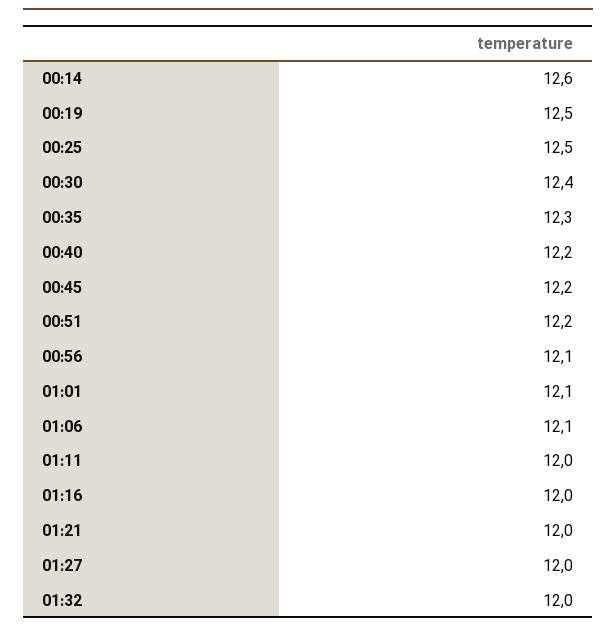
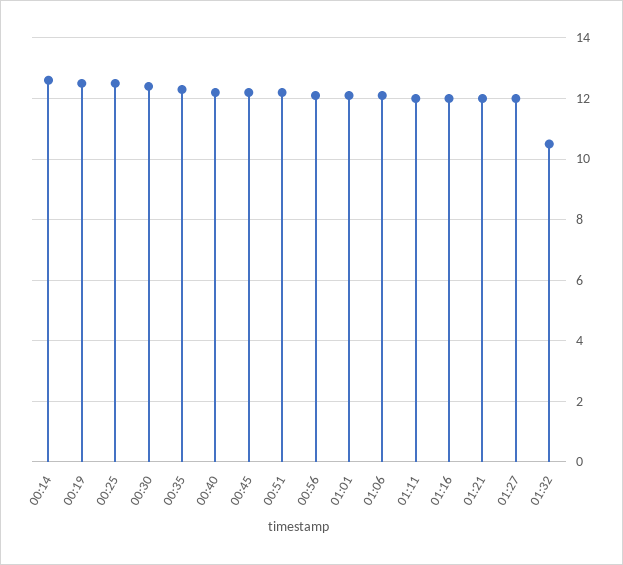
01:32: 12 -> 10.5

